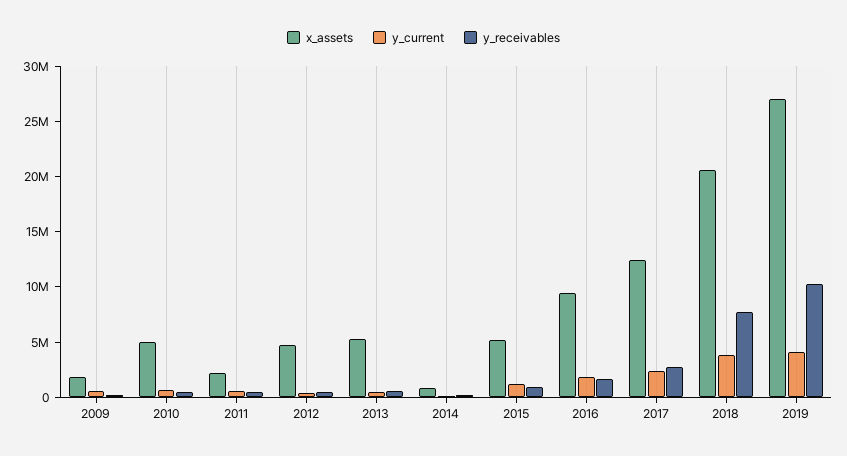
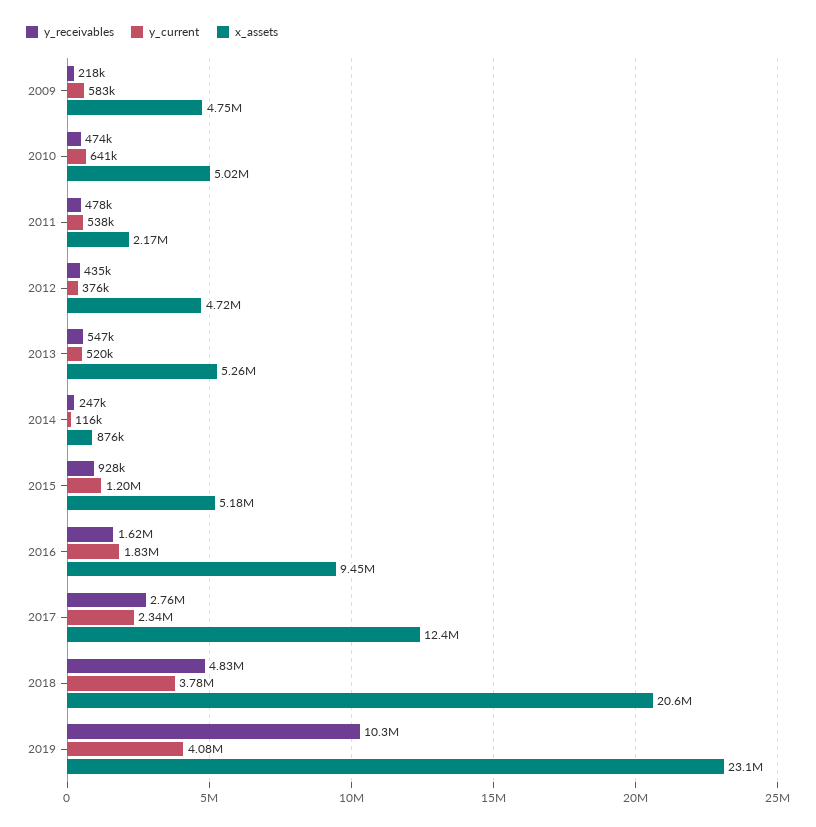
x_assets, 2009: 2000000 -> 4750000
y_receivables, 2018: 8000000 -> 4830000
x_assets, 2019: 27000000 -> 23100000

